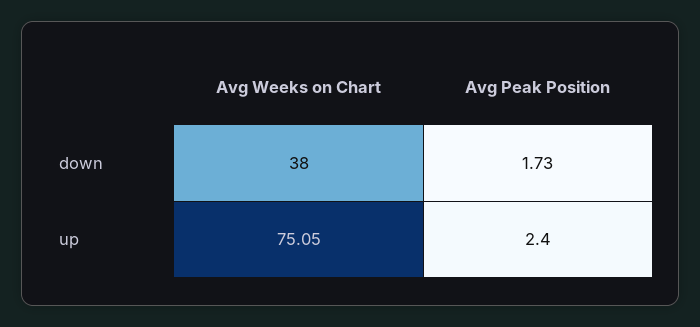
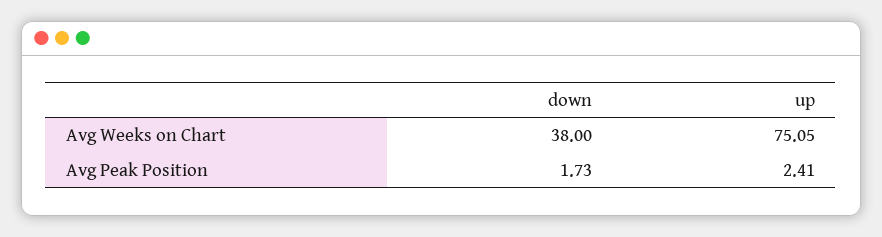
Avg Peak Position, up: 2.4 -> 2.41

